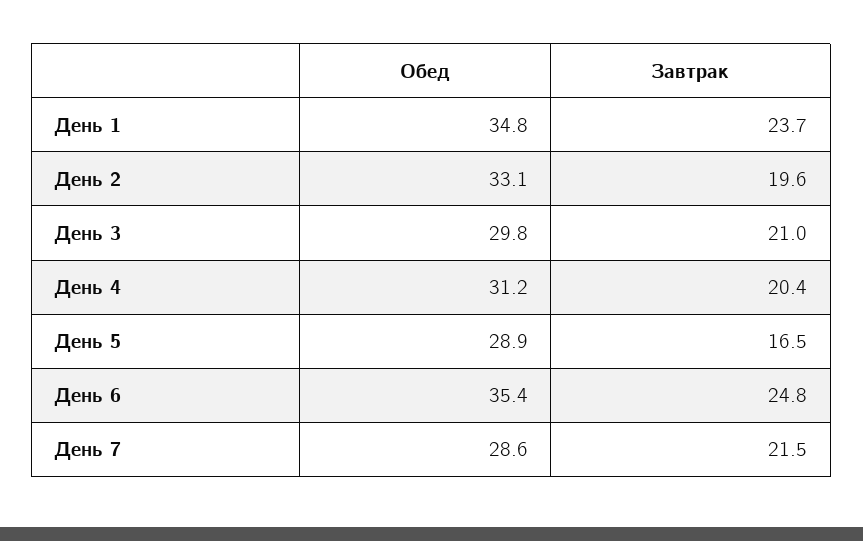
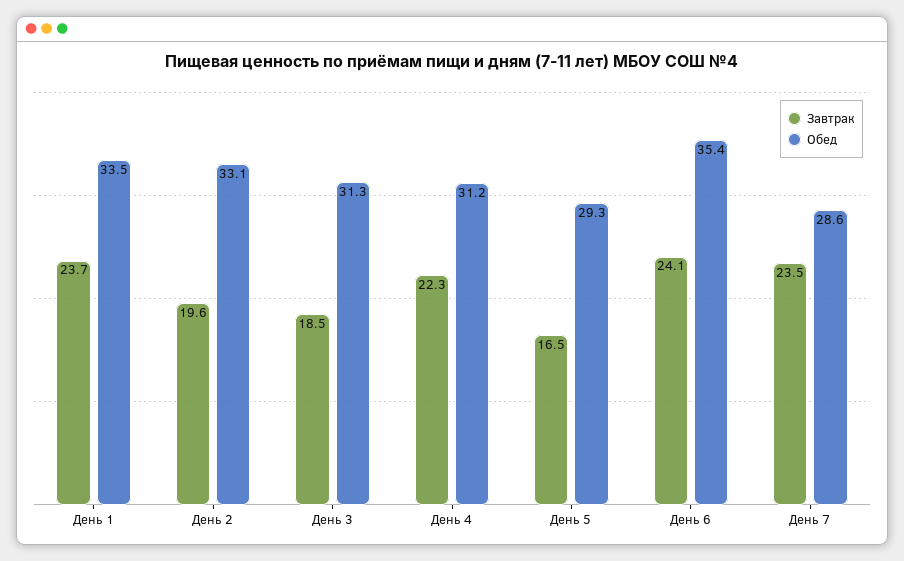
Обед, День 1: 34.8 -> 33.5
Обед, День 3: 29.8 -> 31.3
Завтрак, День 3: 21 -> 18.5
Завтрак, День 4: 20.4 -> 22.3
Обед, День 5: 28.9 -> 29.3
Завтрак, День 6: 24.8 -> 24.1
Завтрак, День 7: 21.5 -> 23.5

